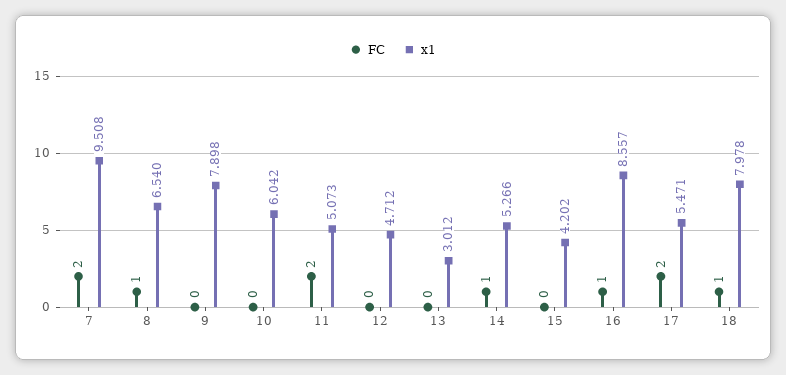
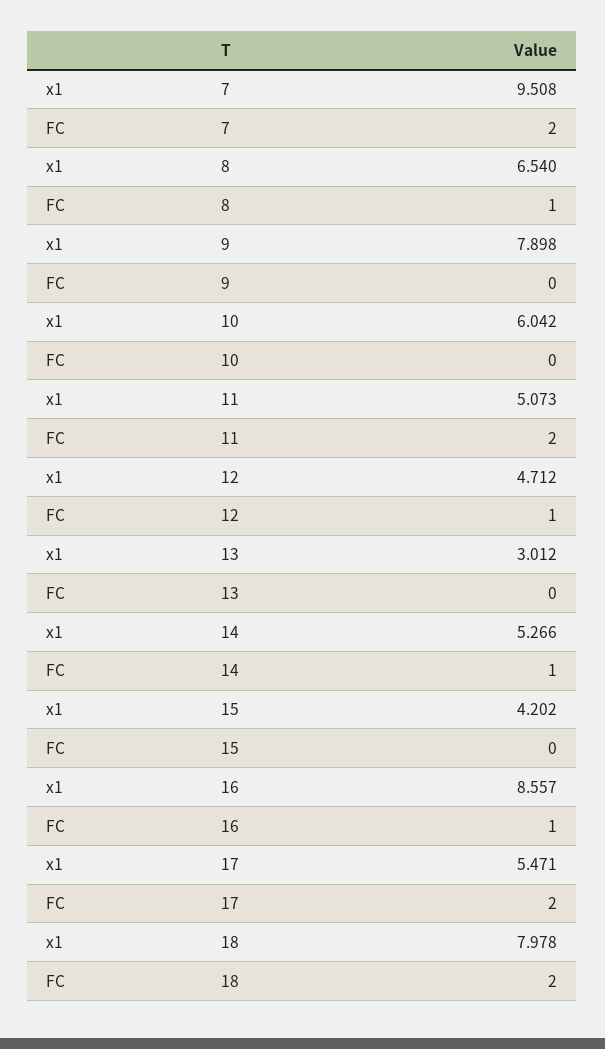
FC, 12: 0 -> 1
FC, 18: 1 -> 2

